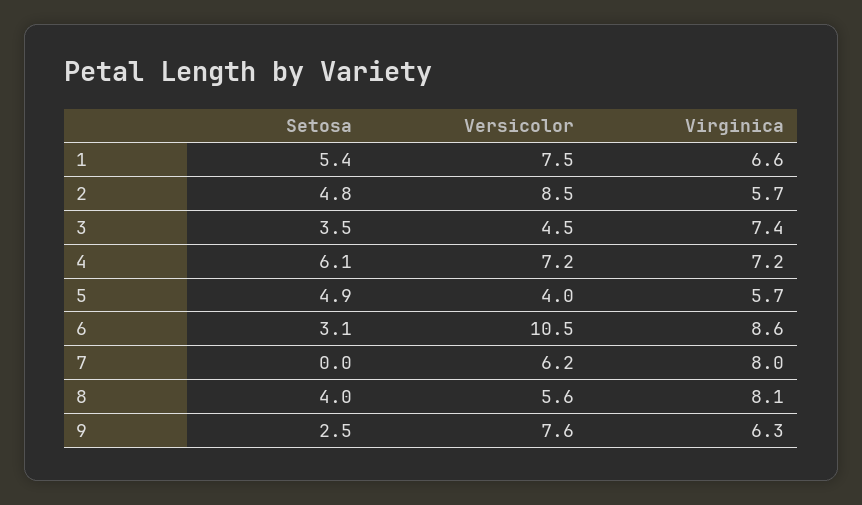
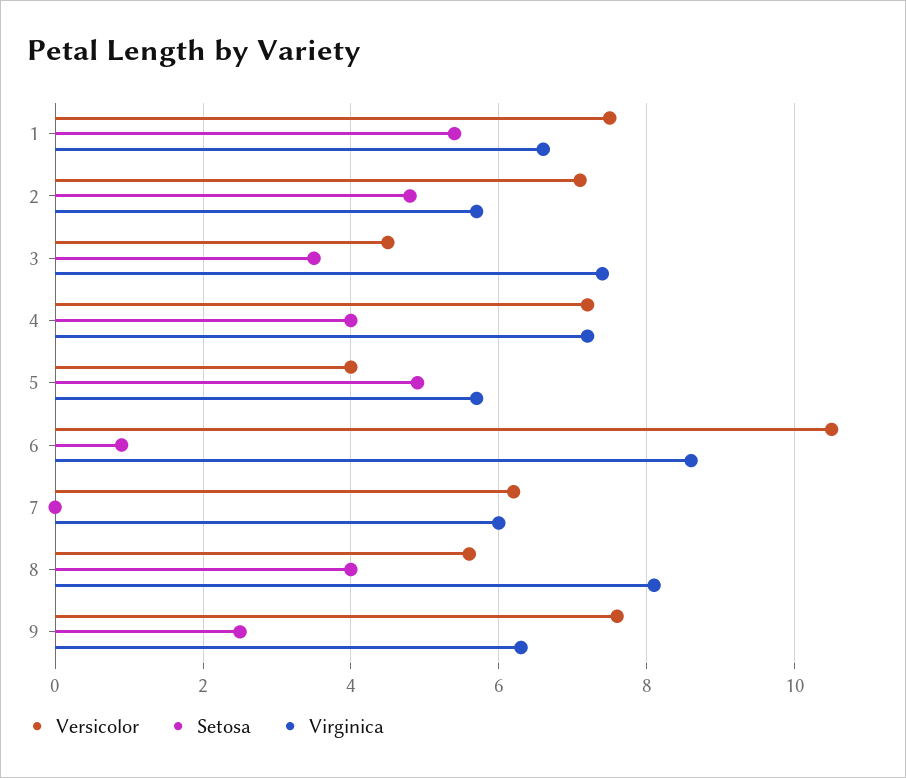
Versicolor, 2: 8.5 -> 7
Setosa, 4: 6.1 -> 4
Setosa, 6: 3.1 -> 1
Virginica, 7: 8 -> 6

